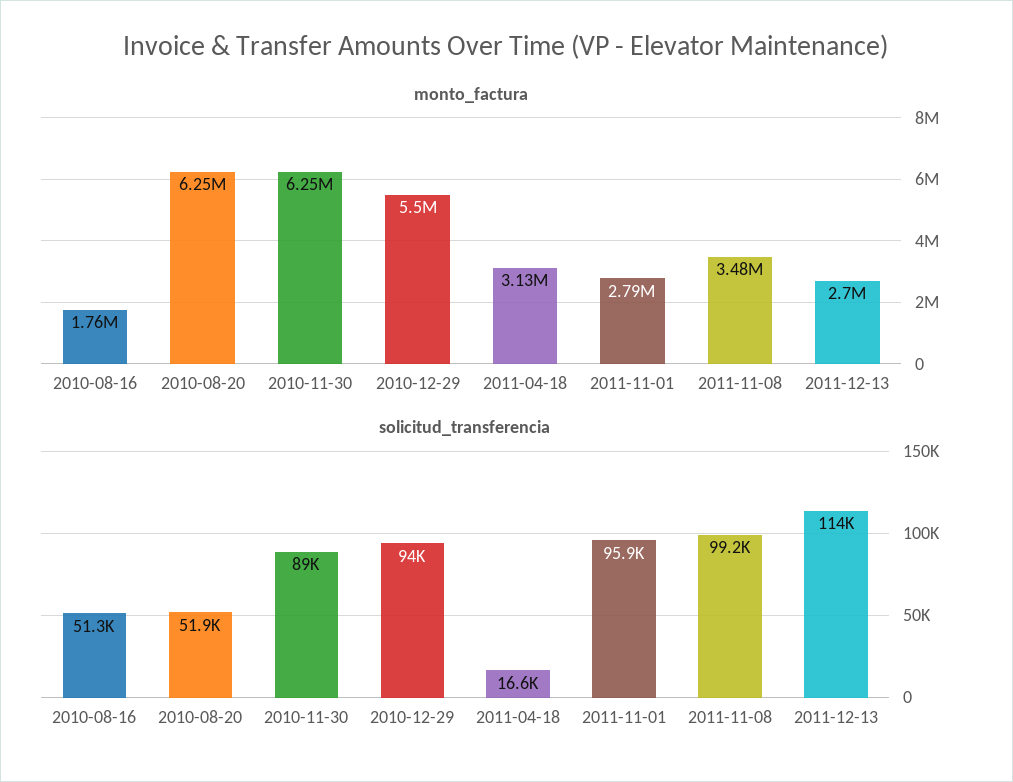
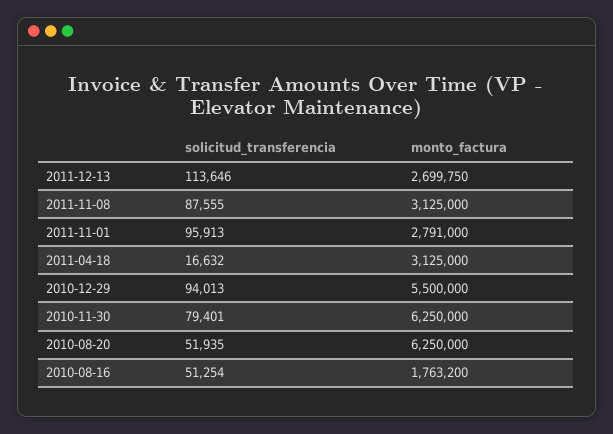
monto_factura, 2011-11-08: 3480000 -> 3125000
solicitud_transferencia, 2010-11-30: 89000 -> 79401
solicitud_transferencia, 2011-11-08: 99200 -> 87555

